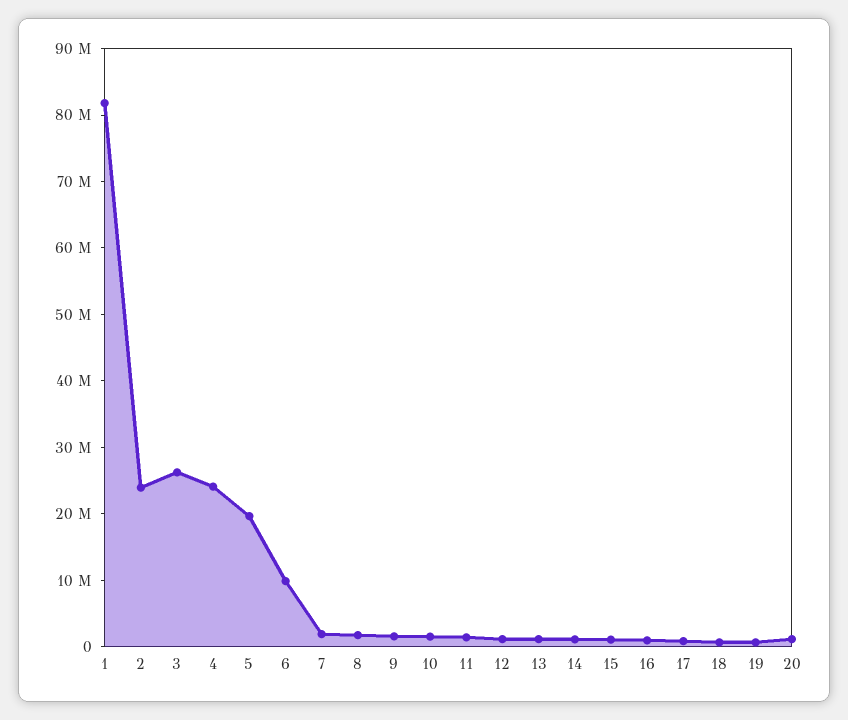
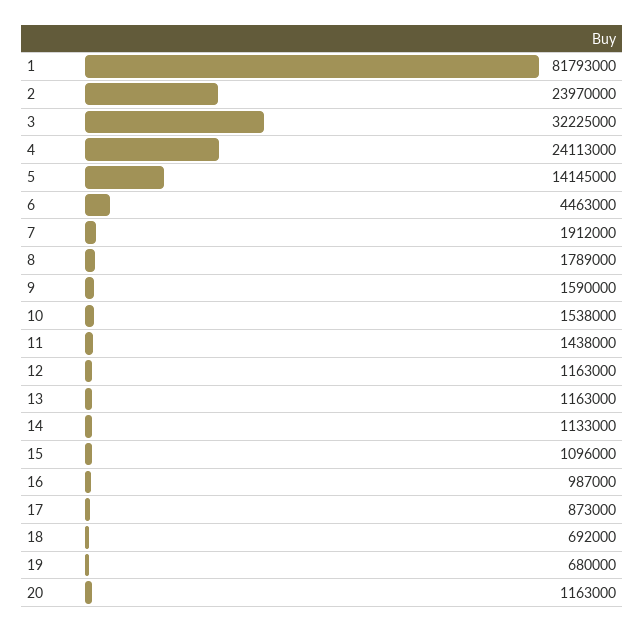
3: 26000000 -> 32225000
5: 20000000 -> 14145000
6: 10000000 -> 4463000

